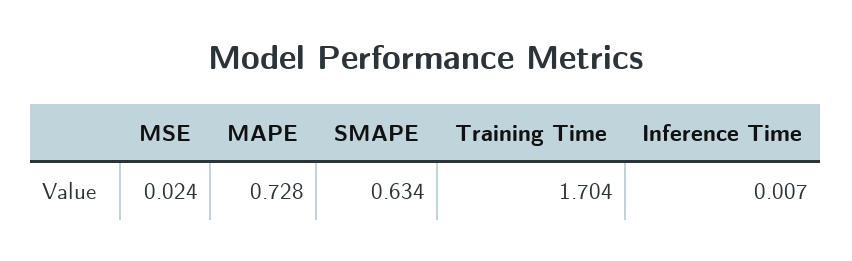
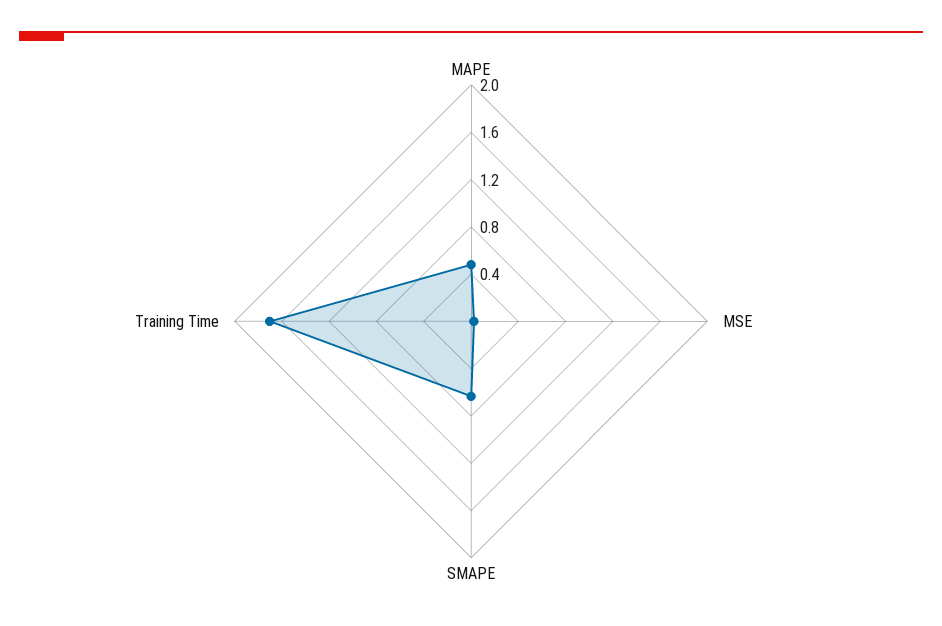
MAPE: 0.728 -> 0.5
Inference Time: 0.007 -> none

